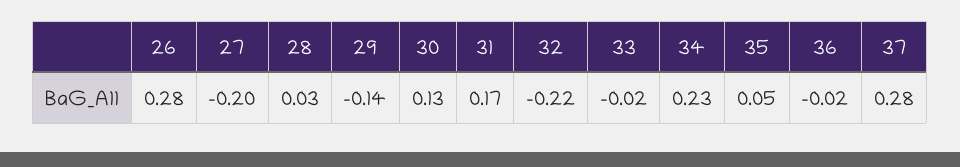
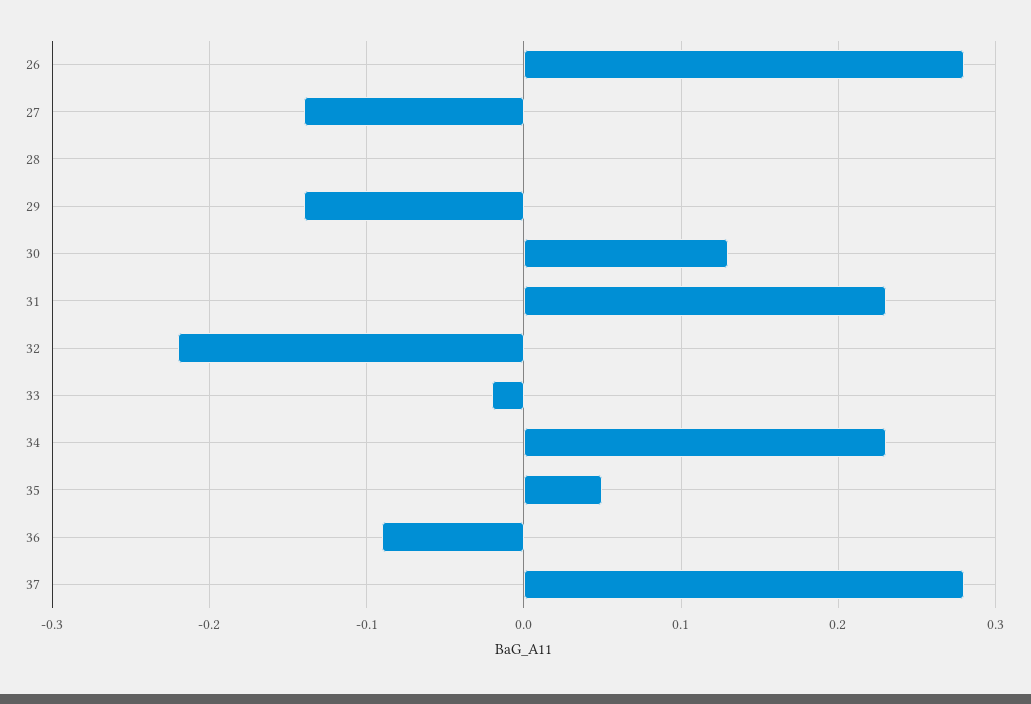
27: -0.2 -> -0.14
28: 0.03 -> 0
31: 0.17 -> 0.23
36: -0.02 -> -0.09

